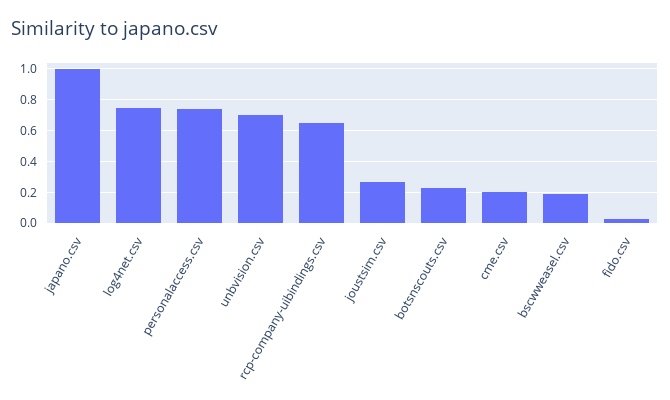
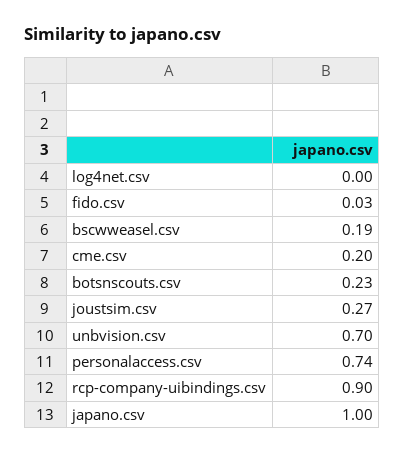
log4net.csv: 0.75 -> 0
rcp-company-uibindings.csv: 0.65 -> 0.9

